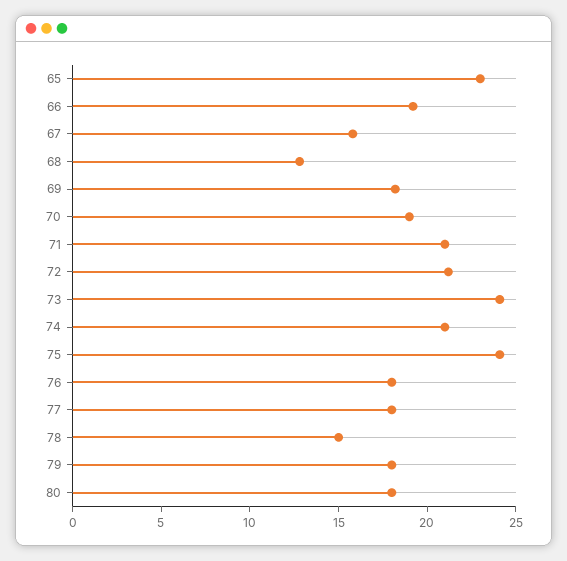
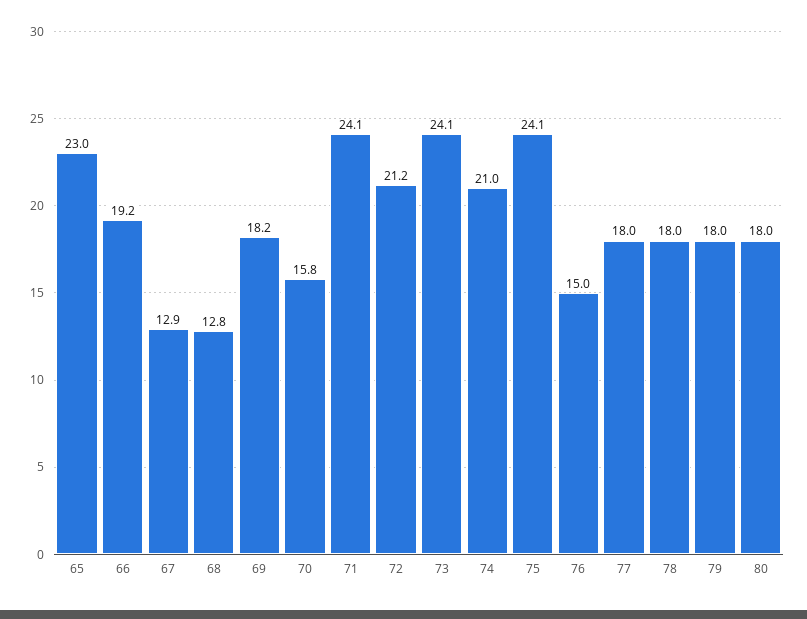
67: 16 -> 12.9
70: 19 -> 15.8
71: 21 -> 24.1
76: 18 -> 15
78: 15 -> 18

